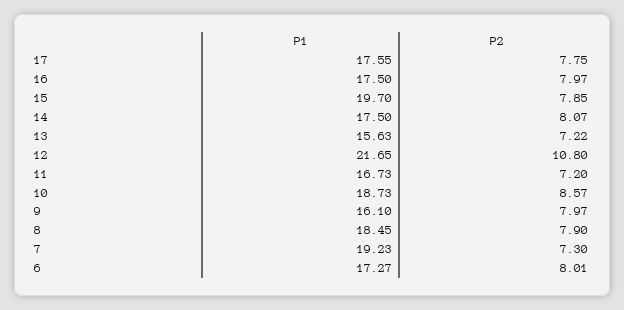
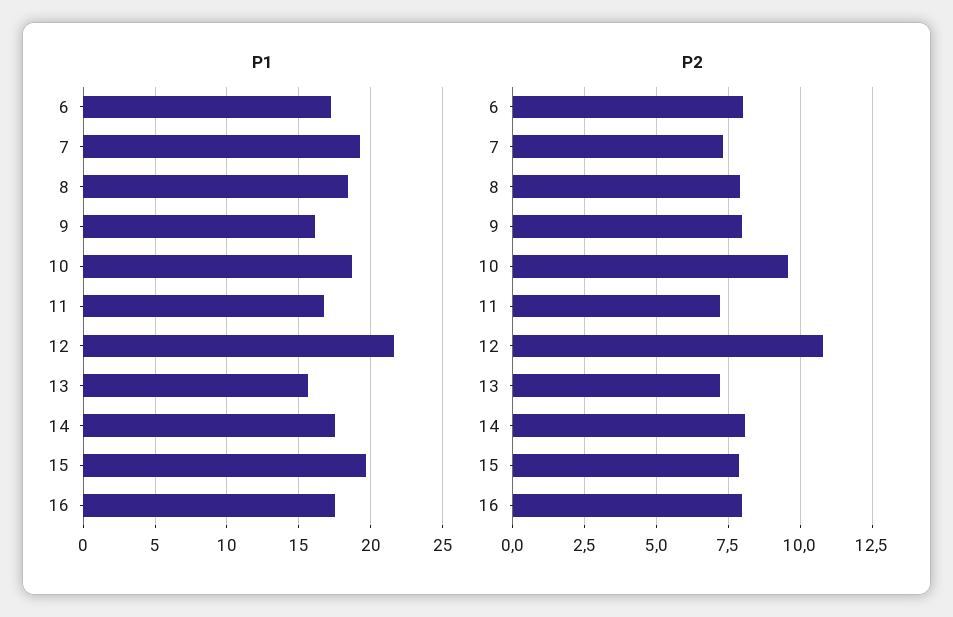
P1, 17: 17.55 -> none
P2, 17: 7.75 -> none
P2, 10: 8.57 -> 9.5

